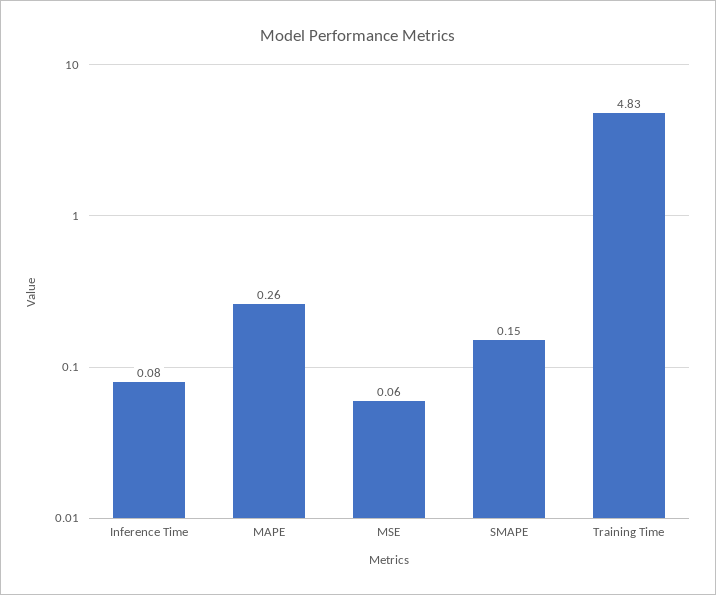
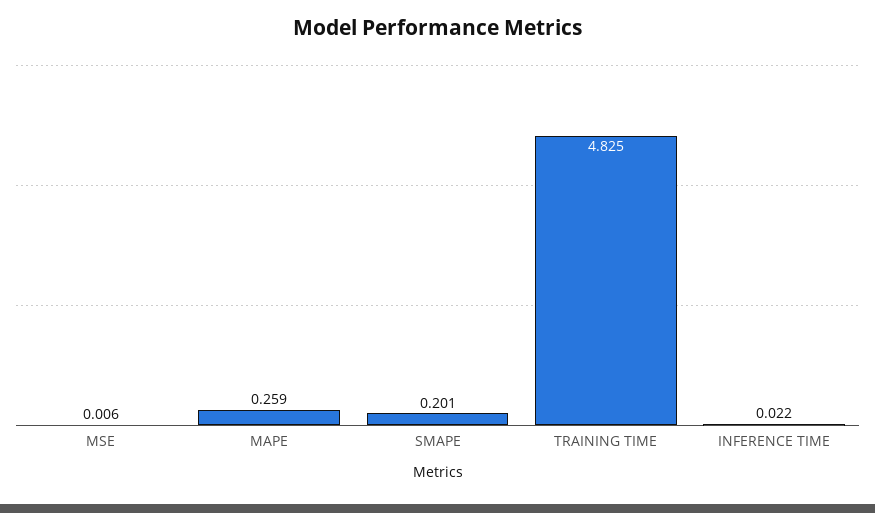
Inference Time: 0.08 -> 0.022
MSE: 0.06 -> 0.006
SMAPE: 0.15 -> 0.201

